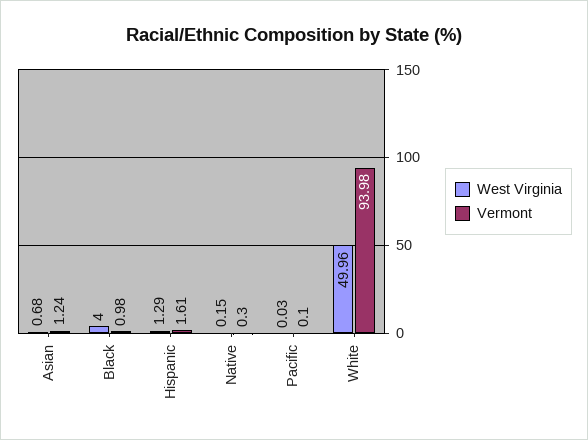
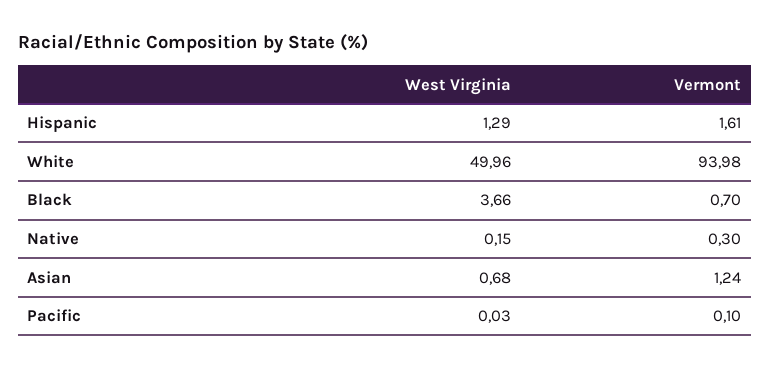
West Virginia, Black: 4 -> 3.66
Vermont, Black: 0.98 -> 0.7

